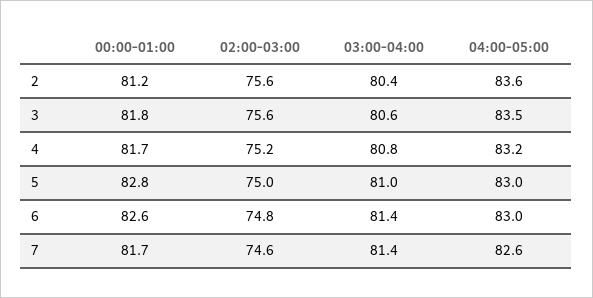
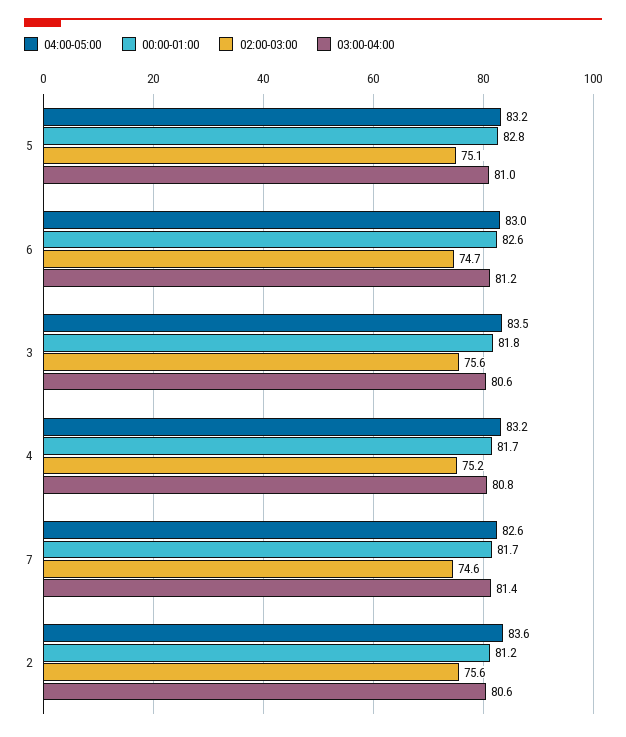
03:00-04:00, 2: 80.4 -> 80.6
02:00-03:00, 5: 75 -> 75.1
04:00-05:00, 5: 83 -> 83.2
02:00-03:00, 6: 74.8 -> 74.7
03:00-04:00, 6: 81.4 -> 81.2

